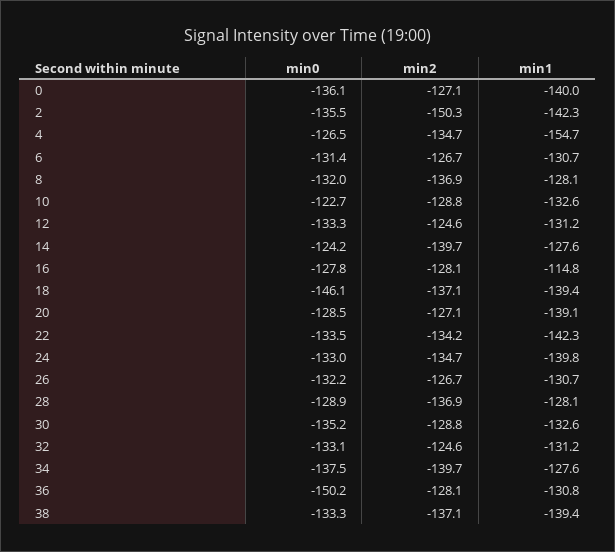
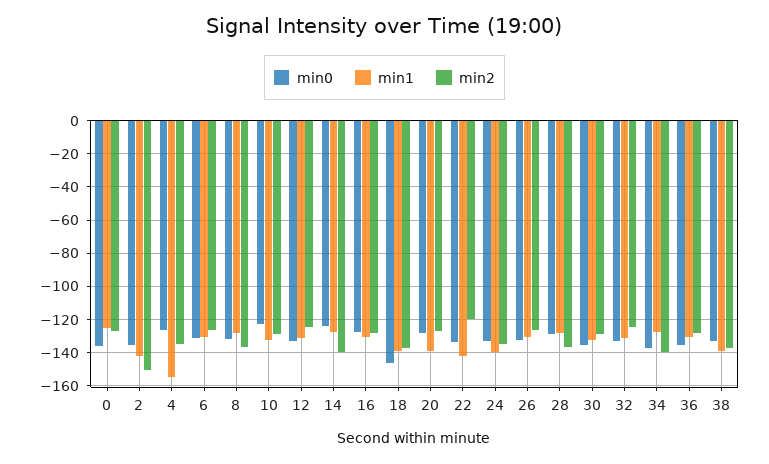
min1, 0: -140 -> -125
min1, 16: -114.8 -> -130
min2, 22: -134.2 -> -120
min0, 36: -150.2 -> -135

